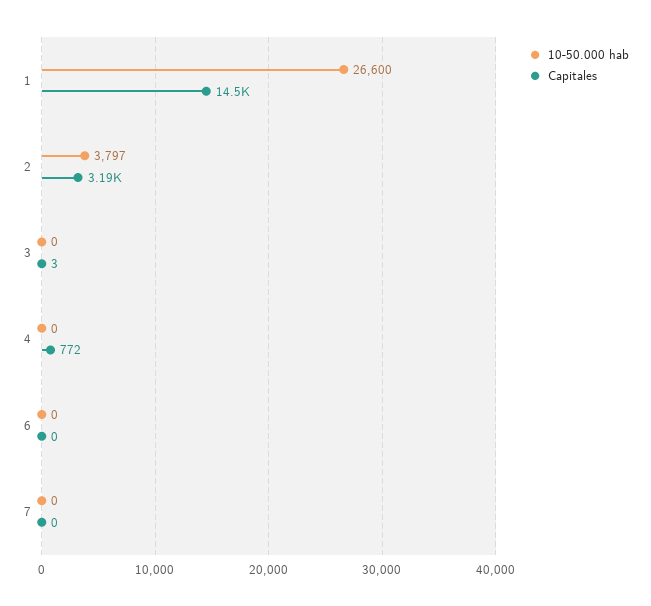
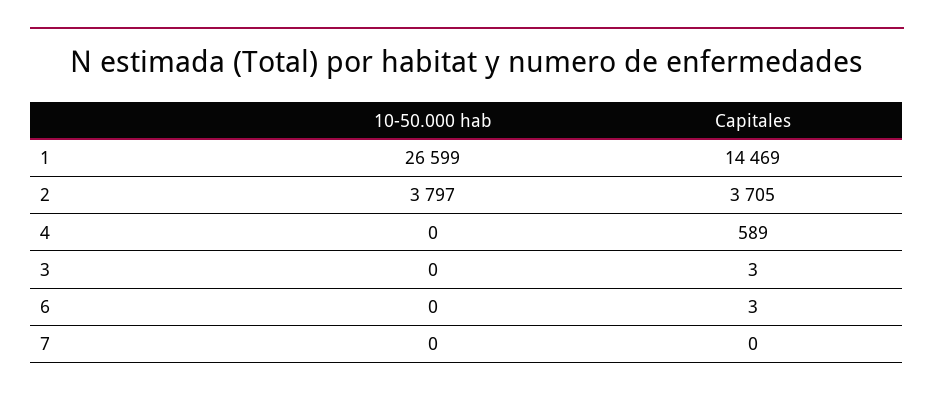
10-50.000 hab, 1: 26600 -> 26599
Capitales, 2: 3190 -> 3705
Capitales, 4: 772 -> 589
Capitales, 6: 0 -> 3

